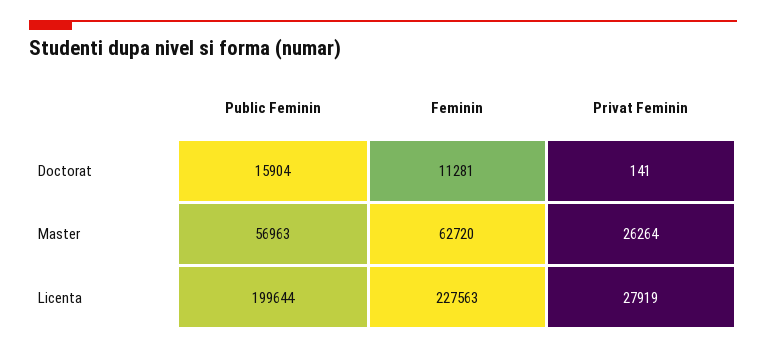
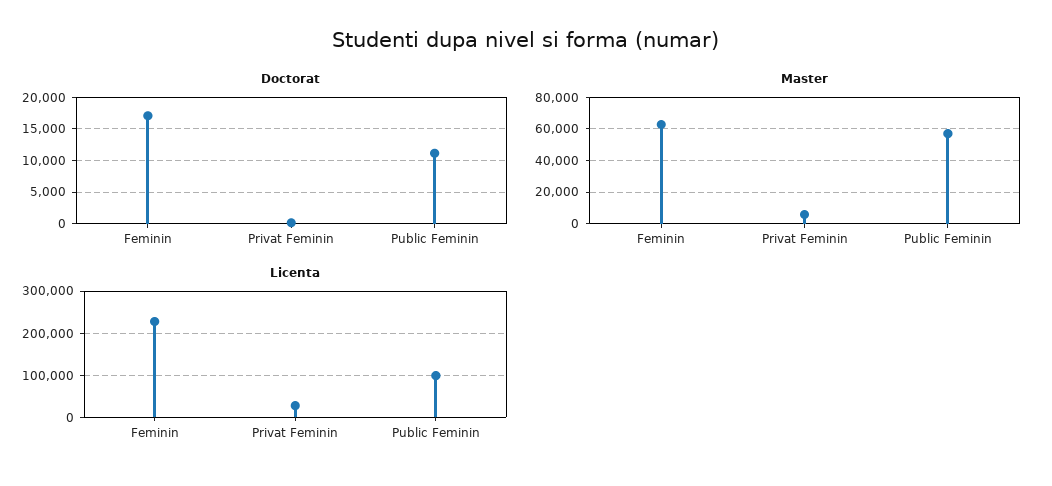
Doctorat, Public Feminin: 15904 -> 11000
Doctorat, Feminin: 11281 -> 17000
Master, Privat Feminin: 26264 -> 5000
Licenta, Public Feminin: 199644 -> 100000

